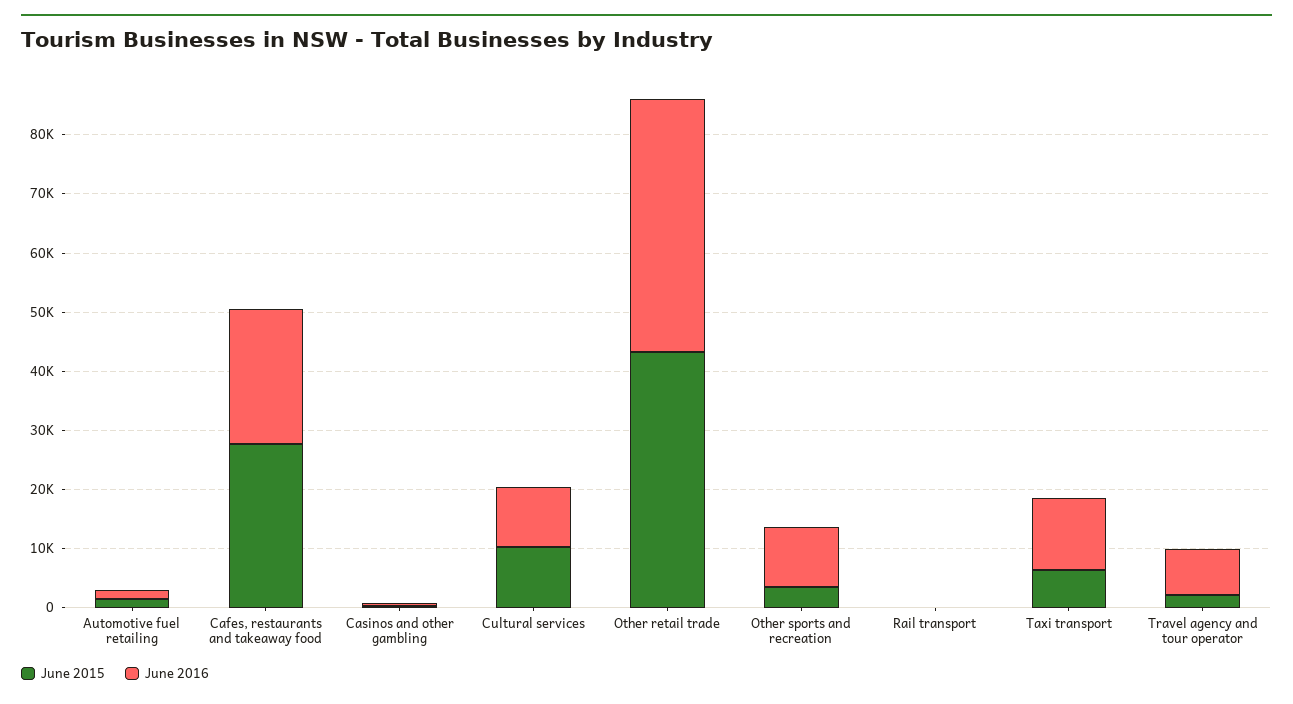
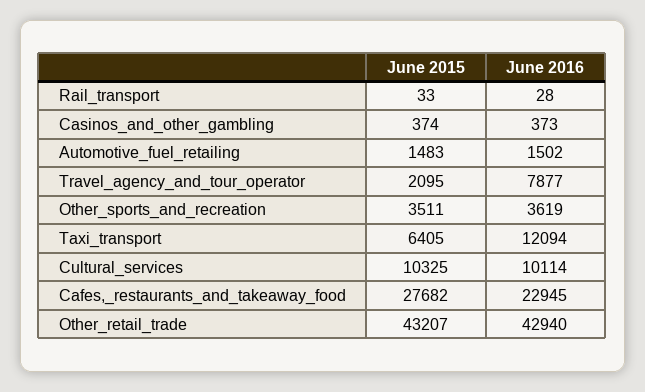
June 2016, Other sports and recreation: 10000 -> 3619

